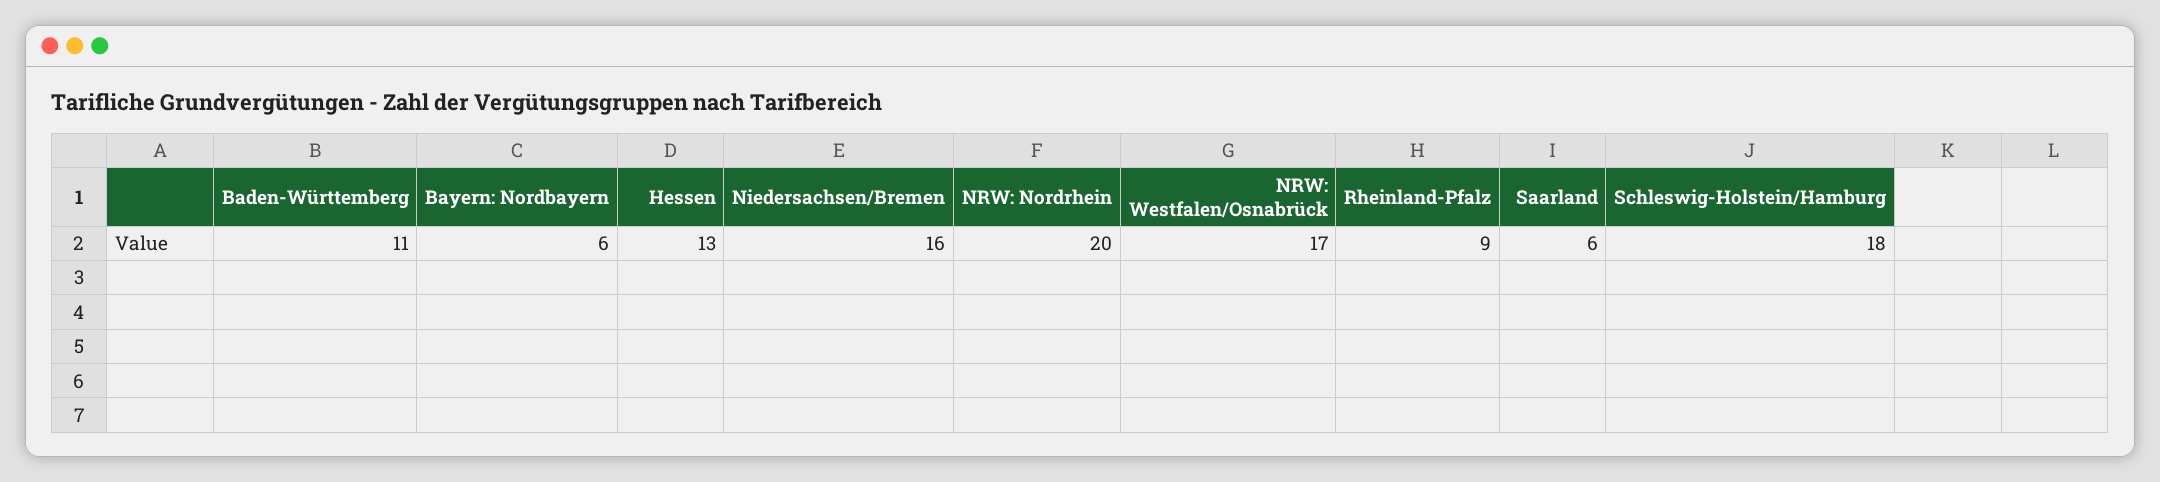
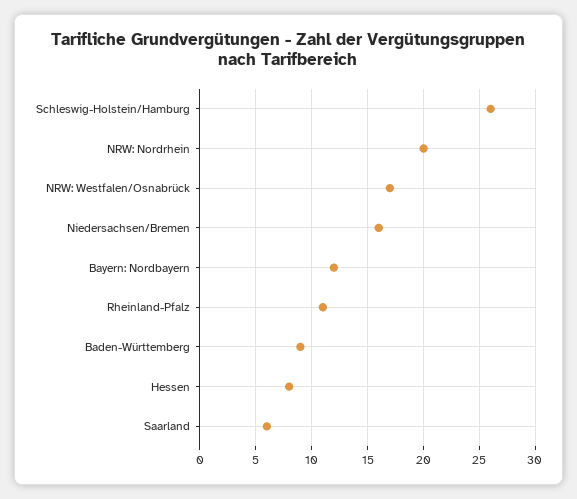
Baden-Württemberg: 11 -> 9
Bayern: Nordbayern: 6 -> 12
Hessen: 13 -> 8
Rheinland-Pfalz: 9 -> 11
Schleswig-Holstein/Hamburg: 18 -> 26

